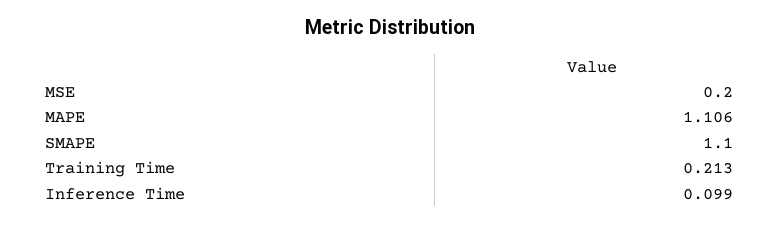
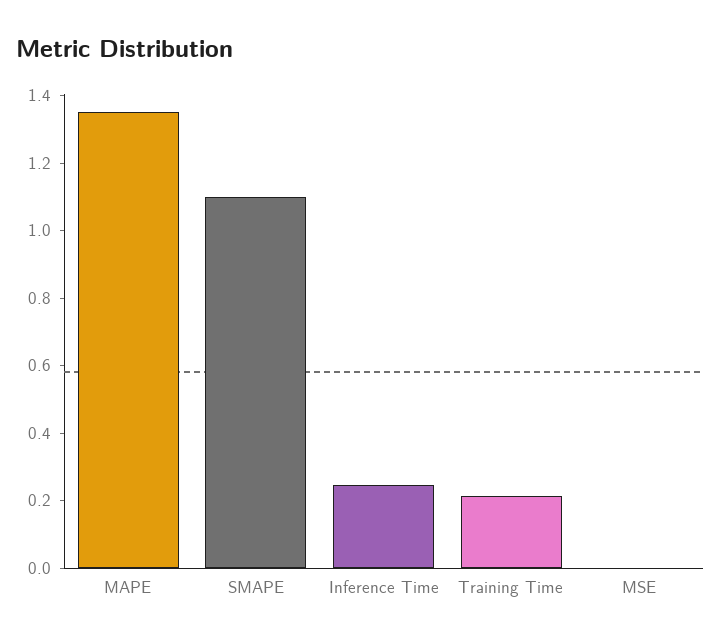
MSE: 0.2 -> 0
MAPE: 1.106 -> 1.35
Inference Time: 0.099 -> 0.25

